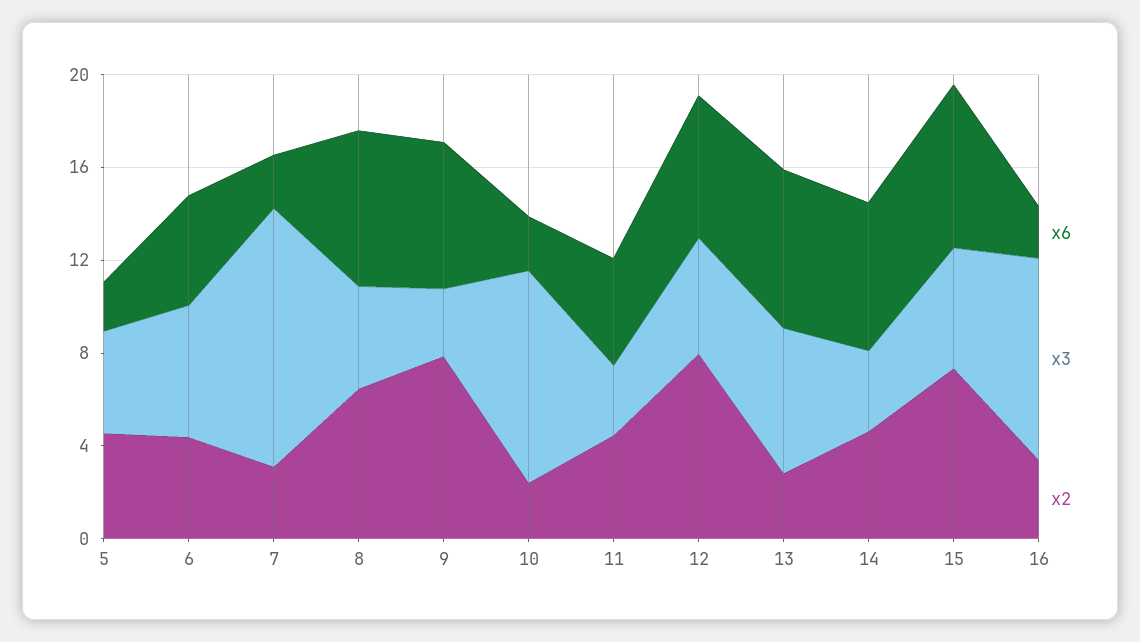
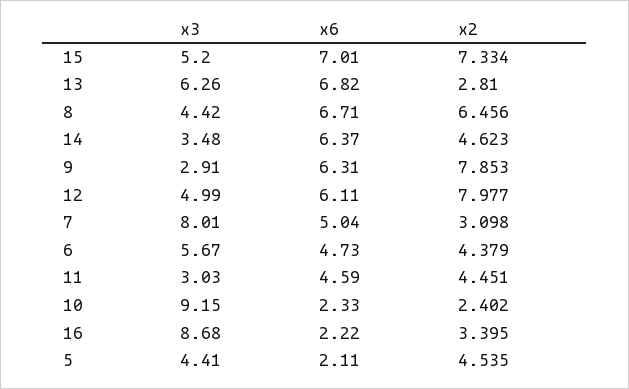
x6, 7: 2 -> 5.04
x3, 7: 11 -> 8.01

